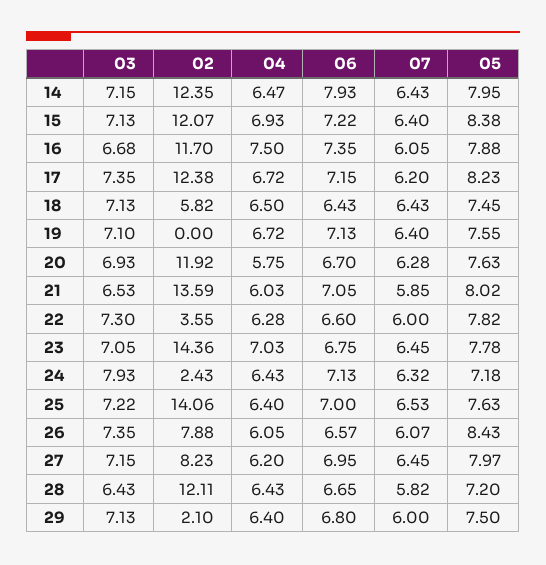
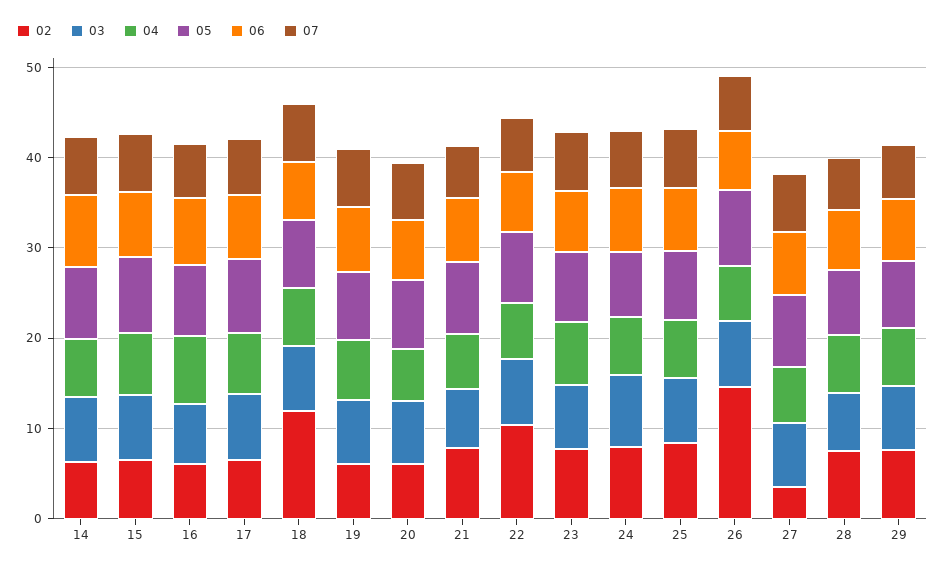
02, 14: 12.35 -> 6
02, 15: 12.07 -> 6
02, 16: 11.7 -> 6
02, 17: 12.38 -> 6
02, 18: 5.82 -> 12
02, 19: 0 -> 6
02, 20: 11.92 -> 6
02, 21: 13.59 -> 8
02, 22: 3.55 -> 10
02, 23: 14.36 -> 8
02, 24: 2.43 -> 8
02, 25: 14.06 -> 8
02, 26: 7.88 -> 14
02, 27: 8.23 -> 4
02, 28: 12.11 -> 8
02, 29: 2.1 -> 8

